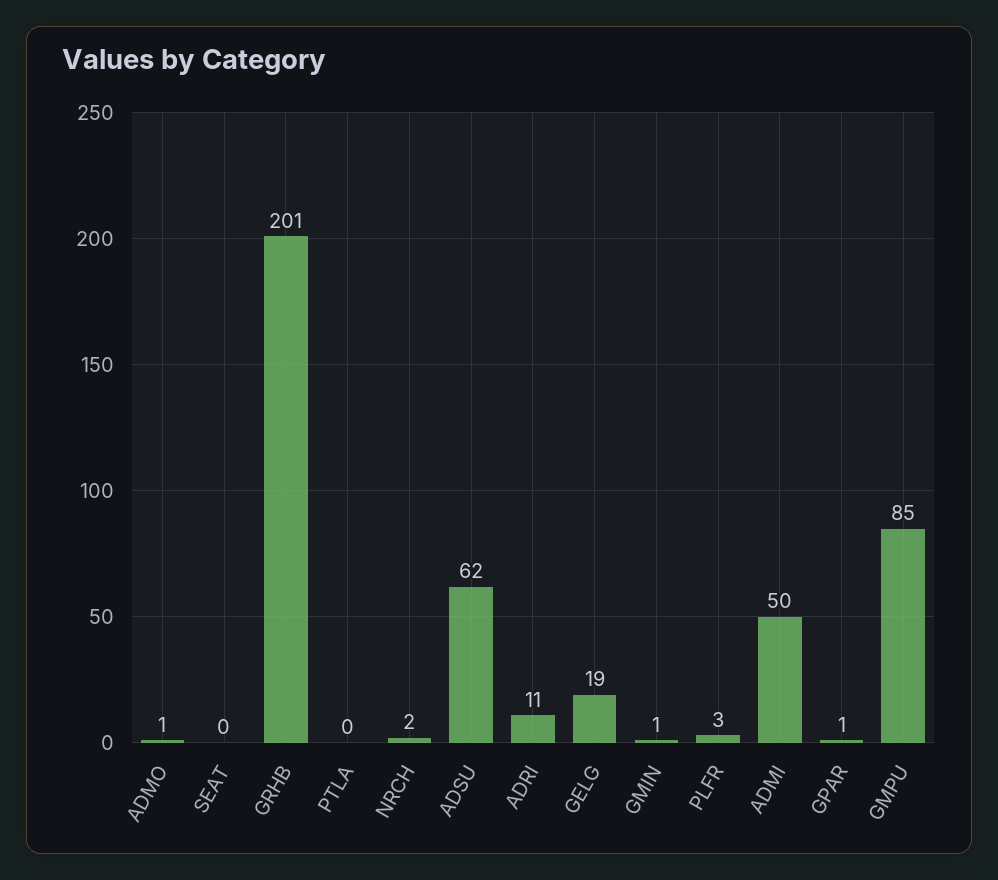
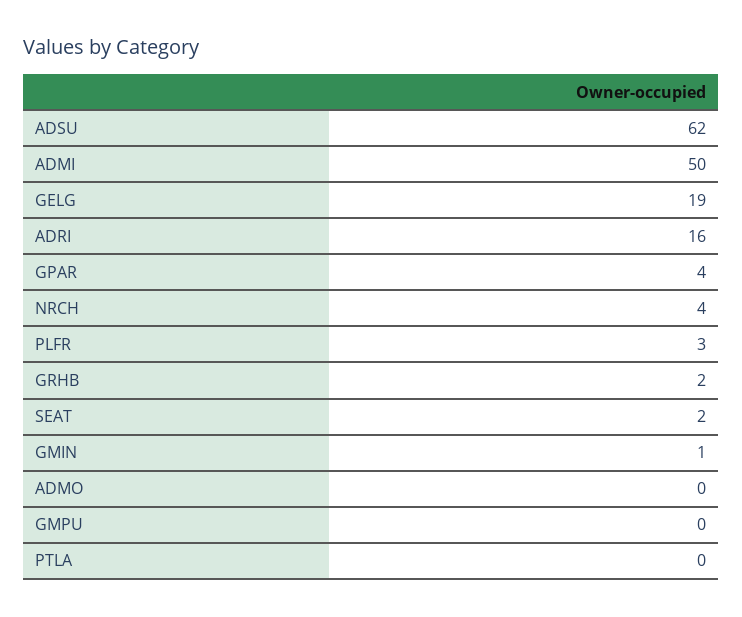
ADMO: 1 -> 0
SEAT: 0 -> 2
GRHB: 201 -> 2
NRCH: 2 -> 4
ADRI: 11 -> 16
GPAR: 1 -> 4
GMPU: 85 -> 0

